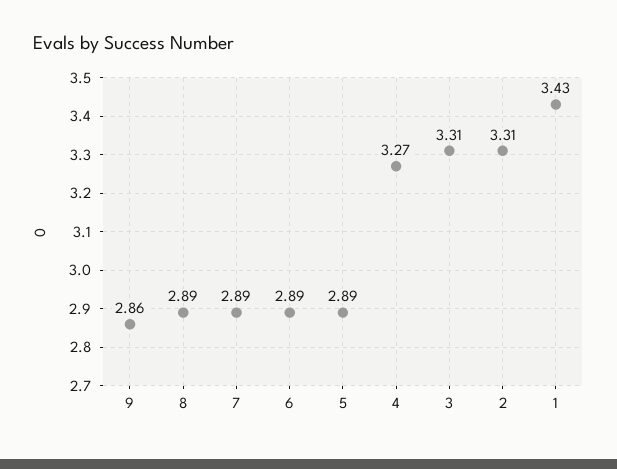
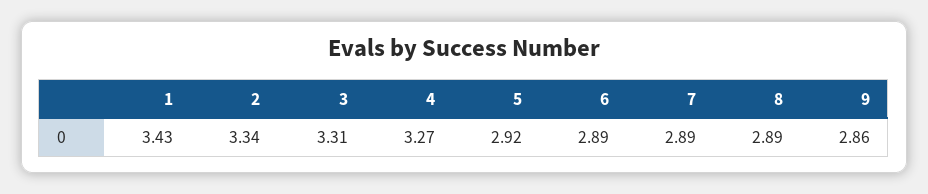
5: 2.89 -> 2.92
2: 3.31 -> 3.34

